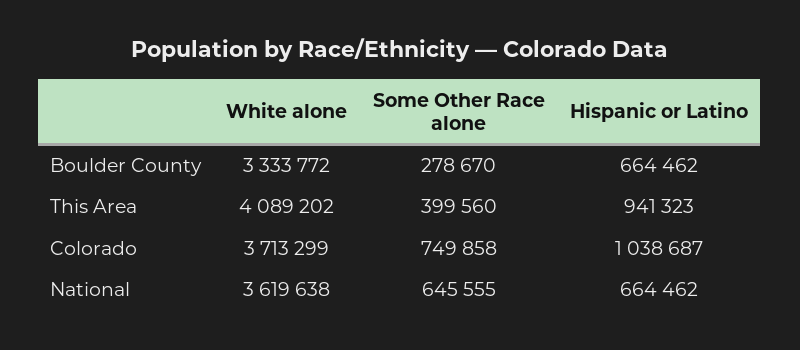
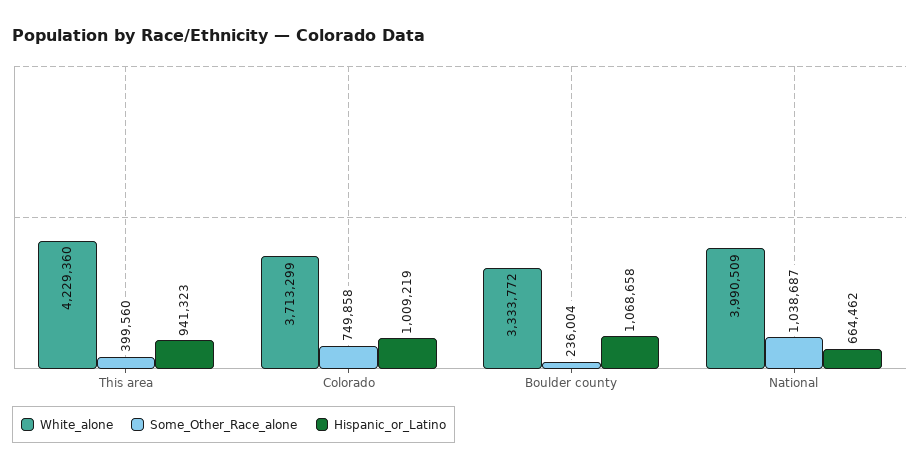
Some Other Race alone, Boulder County: 278670 -> 236004
Hispanic or Latino, Boulder County: 664462 -> 1068658
White alone, This Area: 4089202 -> 4229360
Hispanic or Latino, Colorado: 1038687 -> 1009219
White alone, National: 3619638 -> 3990509
Some Other Race alone, National: 645555 -> 1038687

